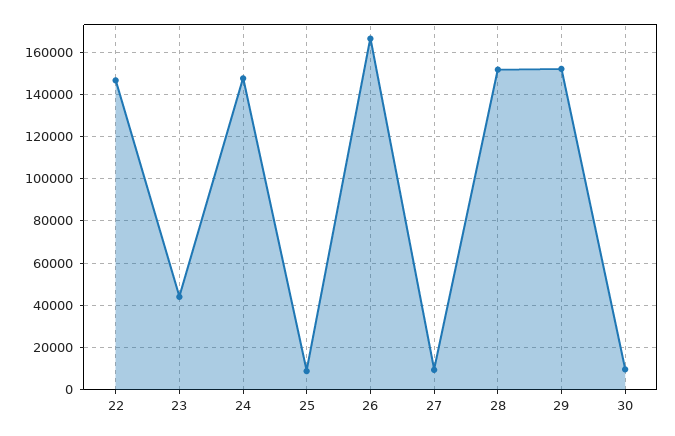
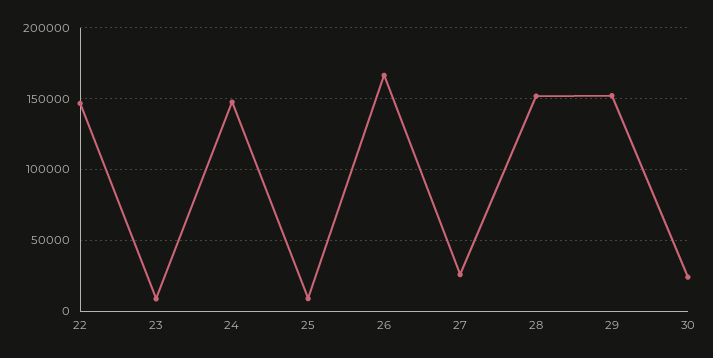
23: 45000 -> 10000
27: 10000 -> 25000
30: 10000 -> 25000

